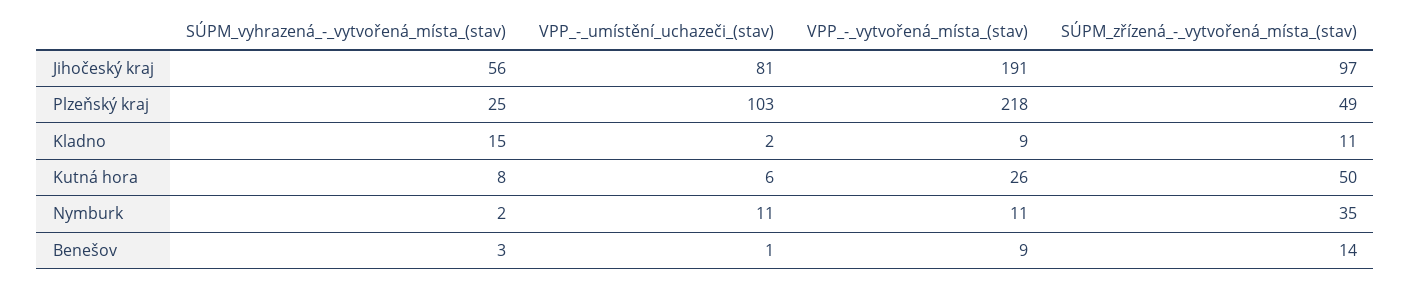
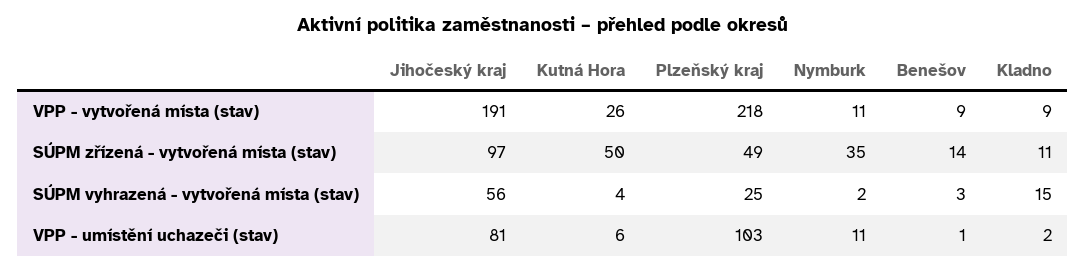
SÚPM_vyhrazená_-_vytvořená_místa_(stav), Kutná hora: 8 -> 4

